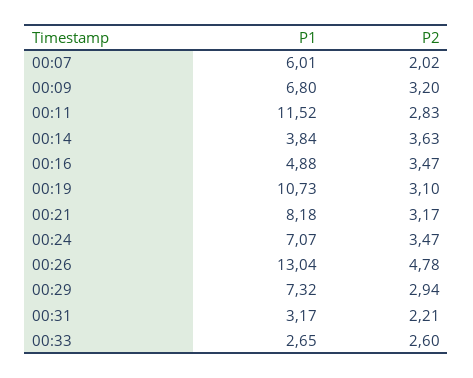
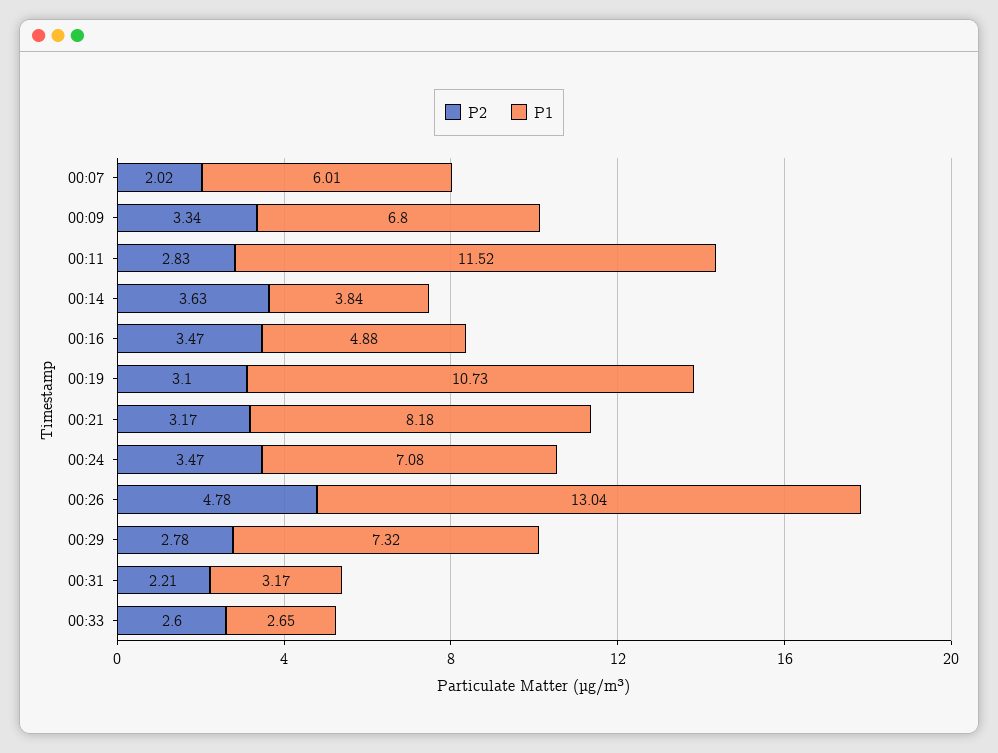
P2, 00:09: 3.2 -> 3.34
P1, 00:24: 7.07 -> 7.08
P2, 00:29: 2.94 -> 2.78

